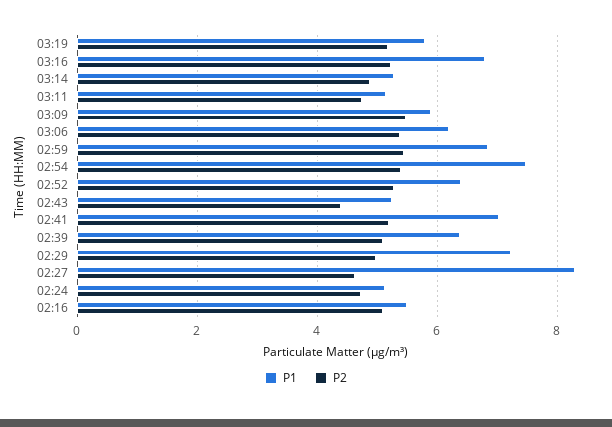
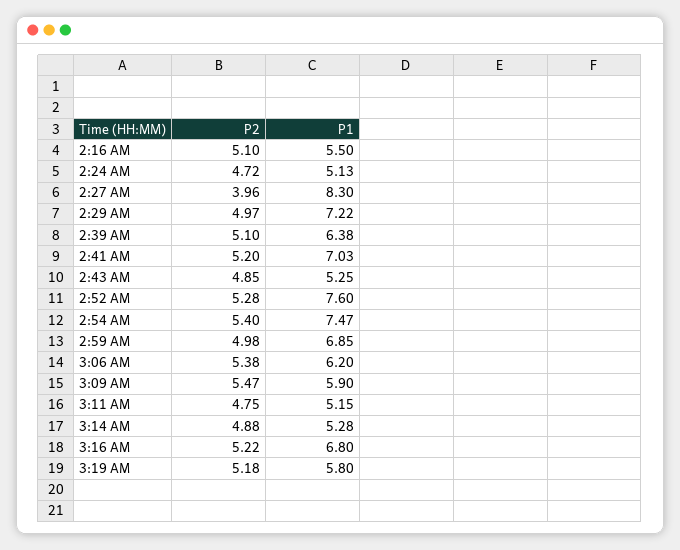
P2, 02:59: 5.4 -> 4.98
P1, 02:52: 6.4 -> 7.6
P2, 02:43: 4.4 -> 4.85
P2, 02:27: 4.6 -> 3.96

